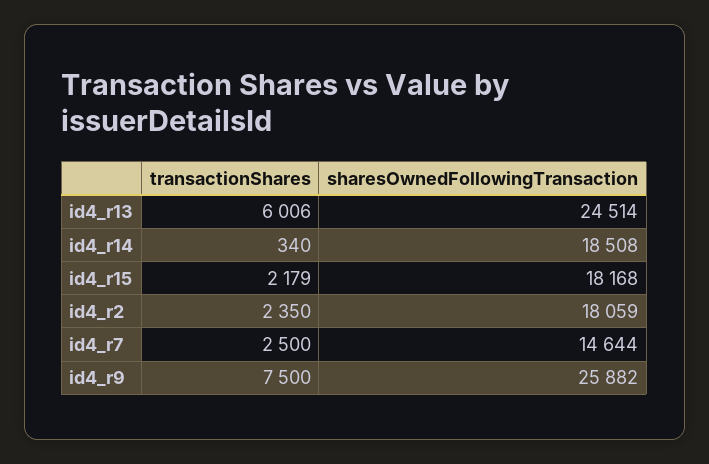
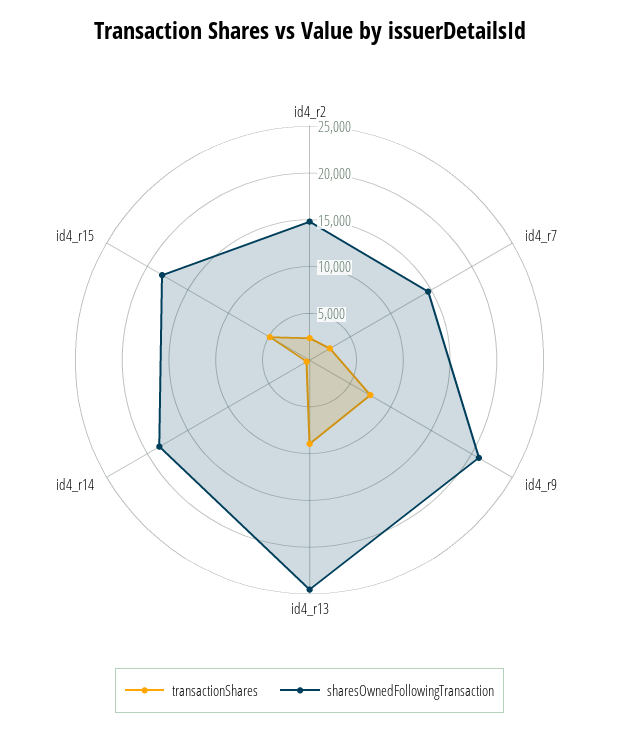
transactionShares, id4_r13: 6006 -> 9000
transactionShares, id4_r15: 2179 -> 5000
sharesOwnedFollowingTransaction, id4_r2: 18059 -> 15000
sharesOwnedFollowingTransaction, id4_r9: 25882 -> 21000

